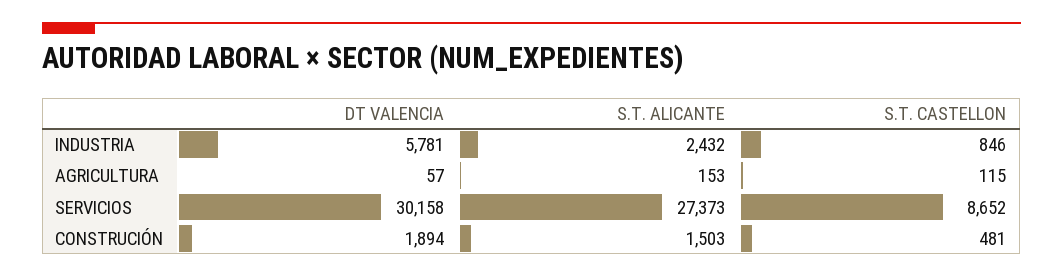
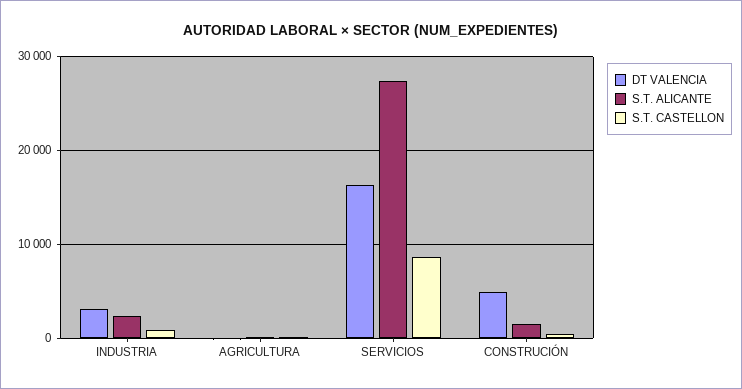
DT VALENCIA, INDUSTRIA: 5781 -> 3000
DT VALENCIA, SERVICIOS: 30158 -> 16000
DT VALENCIA, CONSTRUCIÓN: 1894 -> 5000

